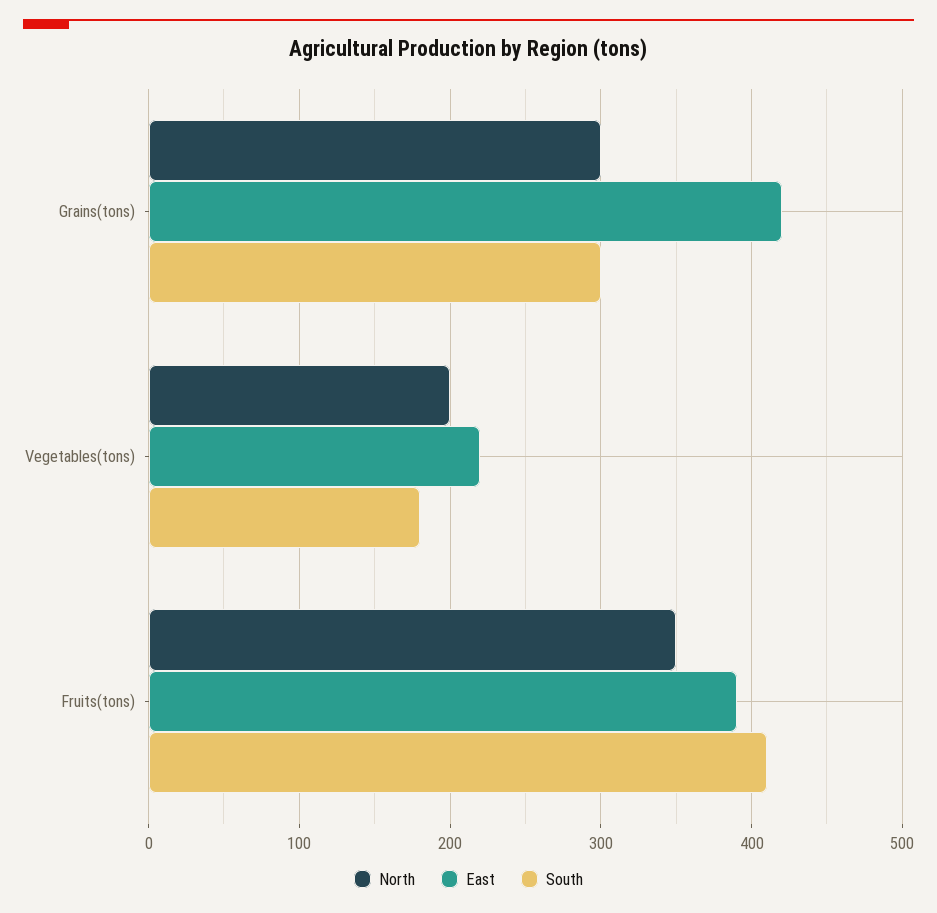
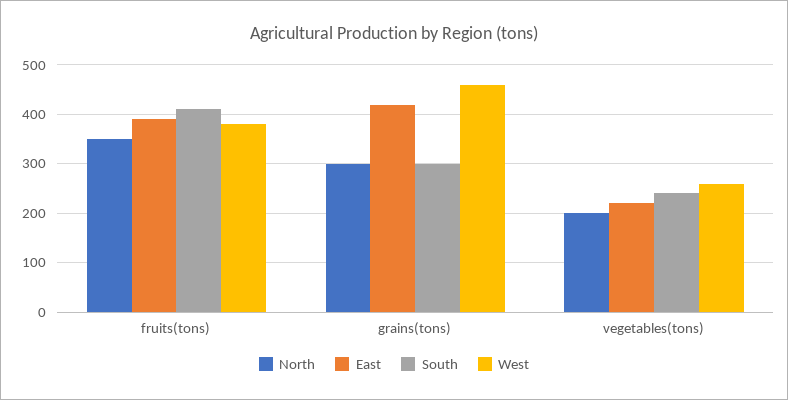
South, Vegetables(tons): 180 -> 240
West, Fruits(tons): none -> 380
West, Grains(tons): none -> 460
West, Vegetables(tons): none -> 260

